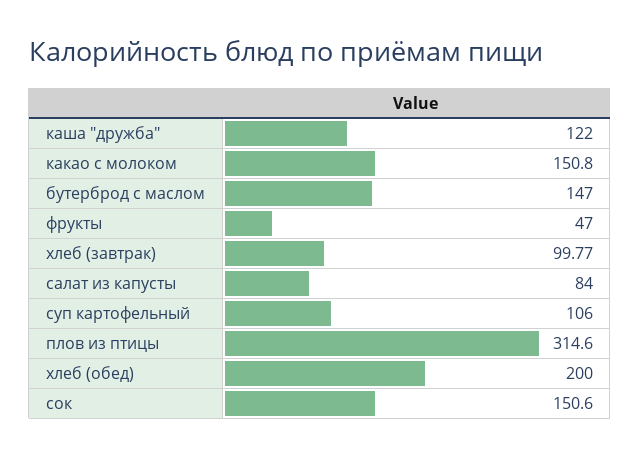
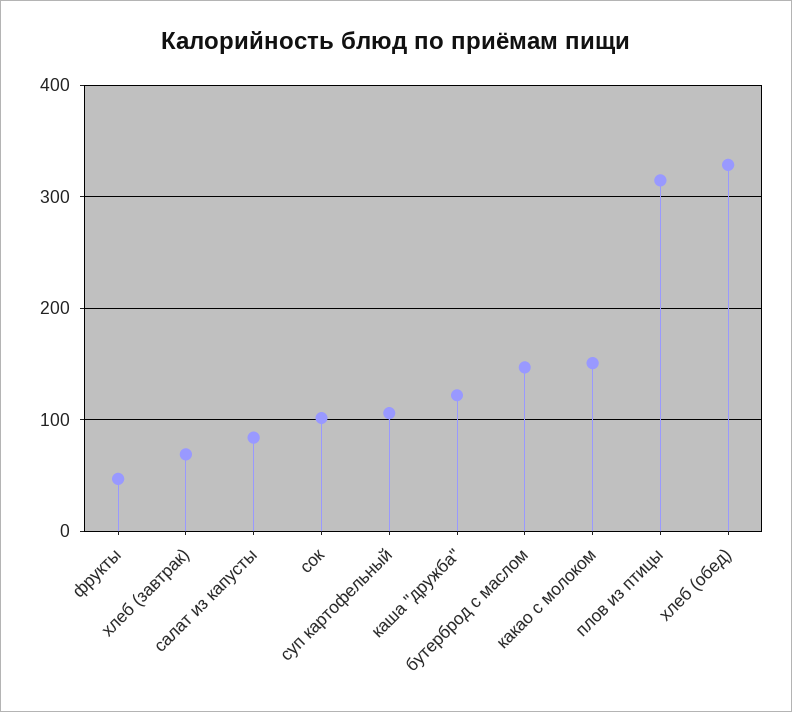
хлеб (завтрак): 99.77 -> 70
хлеб (обед): 200 -> 330
сок: 150.6 -> 100

